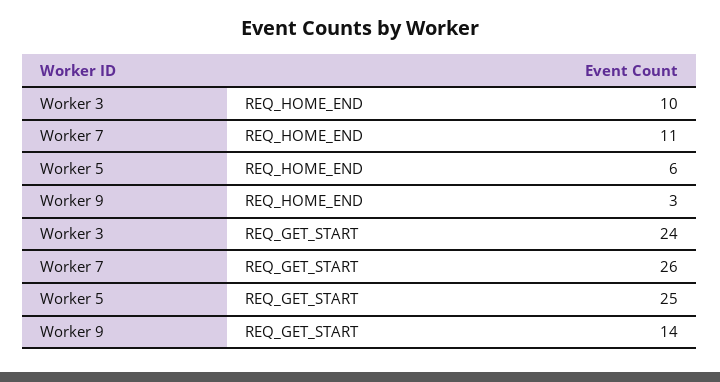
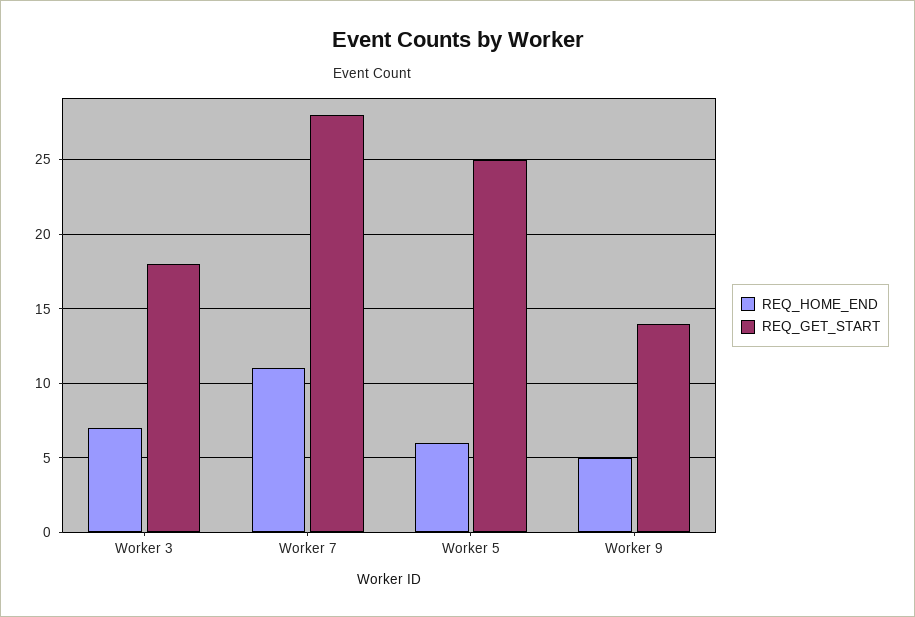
REQ_HOME_END, Worker 3: 10 -> 7
REQ_HOME_END, Worker 9: 3 -> 5
REQ_GET_START, Worker 3: 24 -> 18
REQ_GET_START, Worker 7: 26 -> 28

